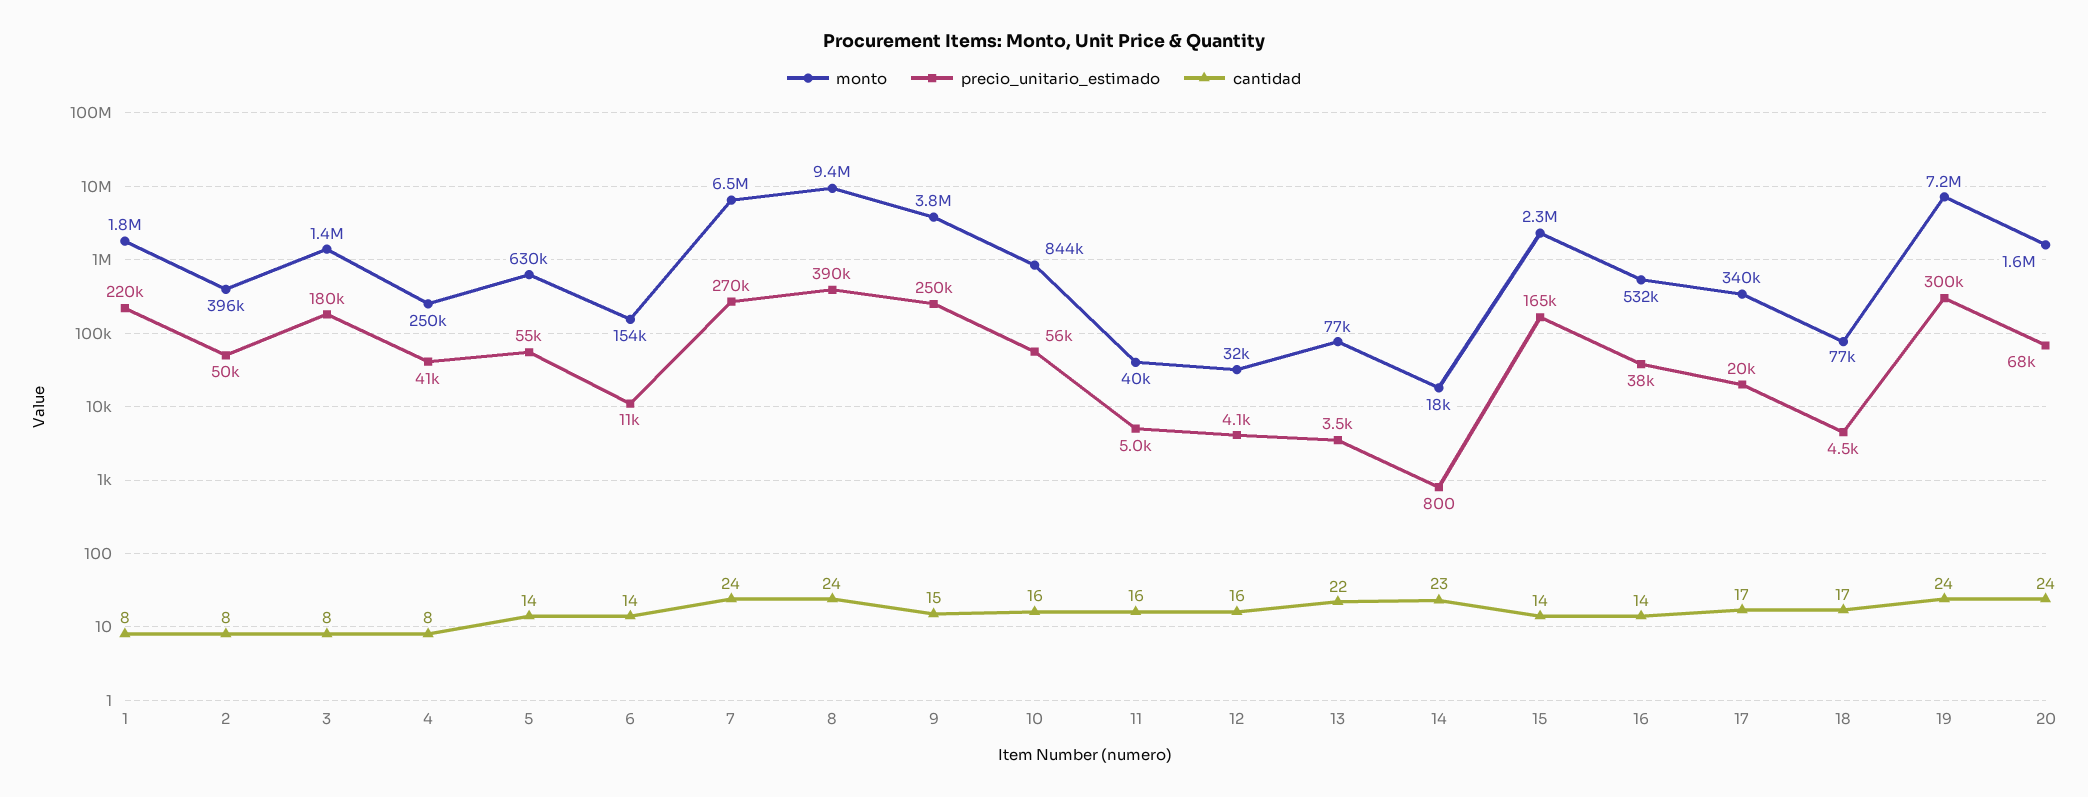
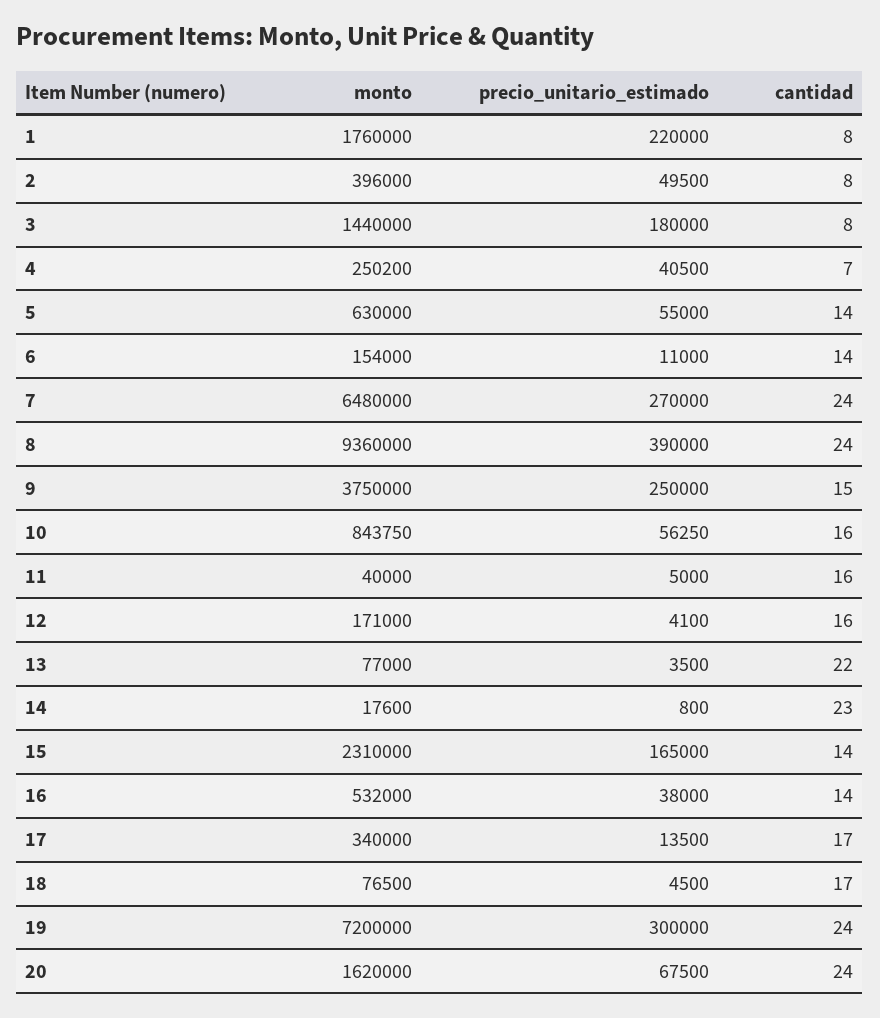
cantidad, 4: 8 -> 7
monto, 12: 32000 -> 171000
precio_unitario_estimado, 17: 20000 -> 13500

